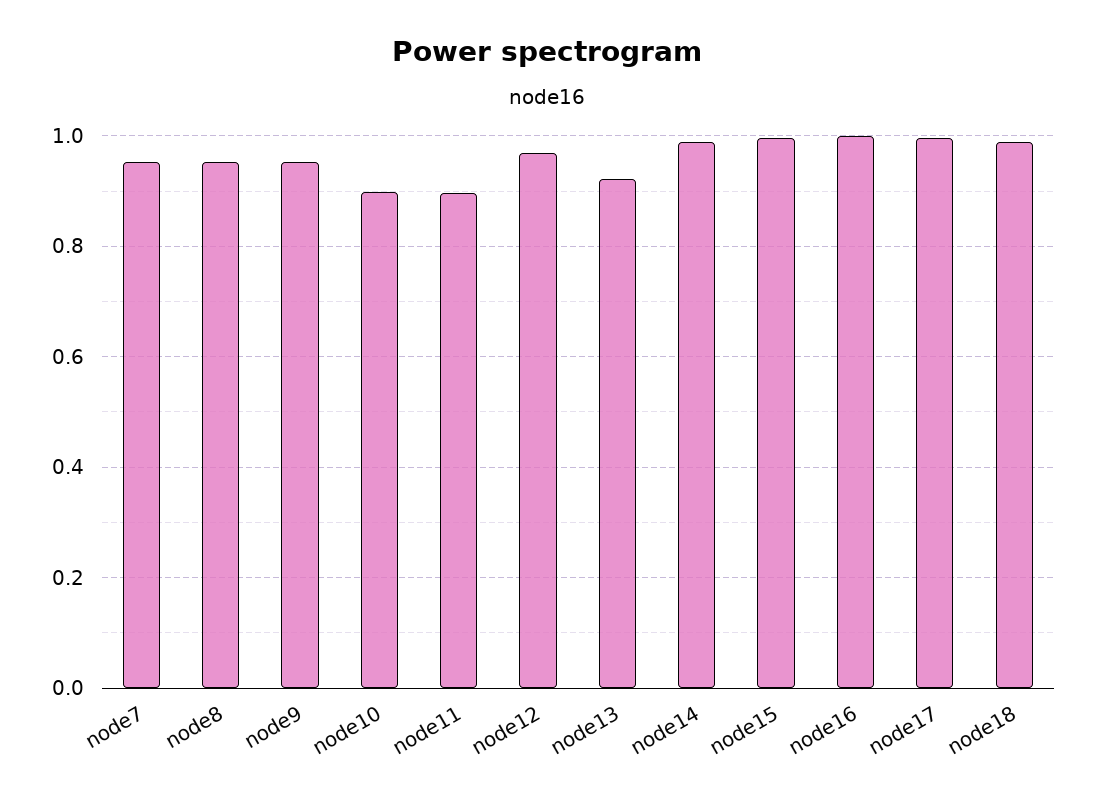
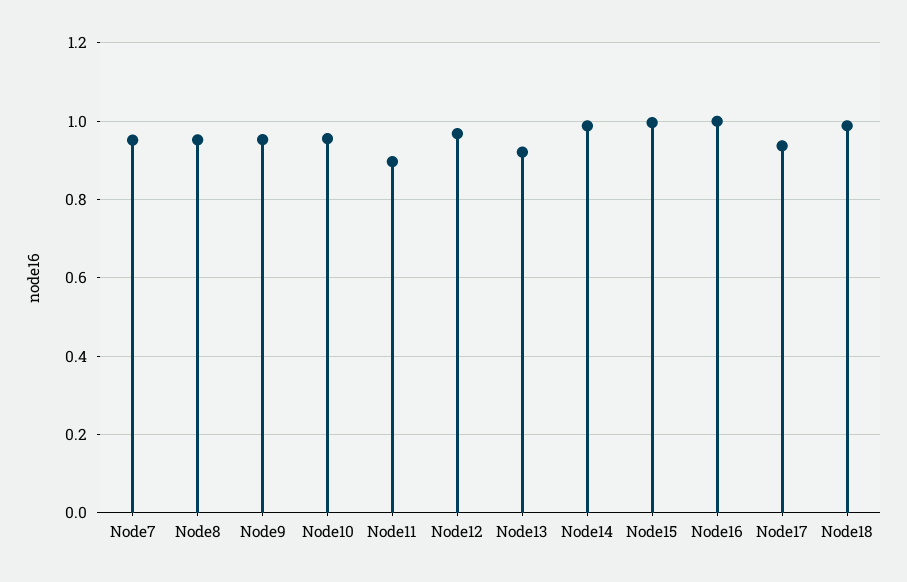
node10: 0.9 -> 0.96
node17: 1 -> 0.94

